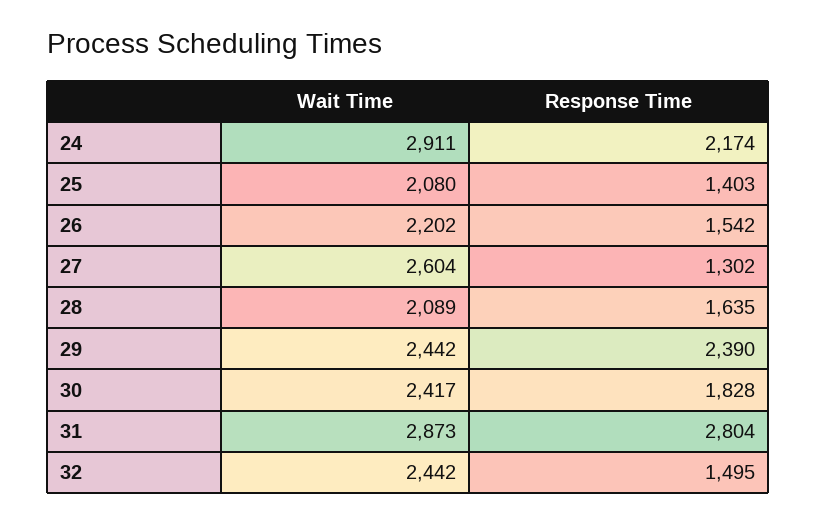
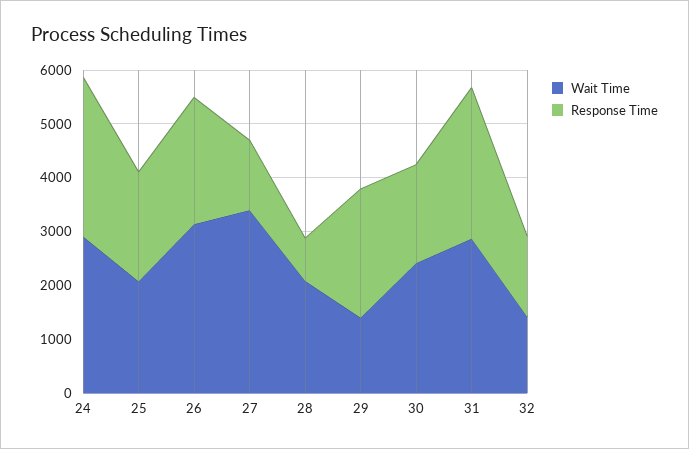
Response Time, 24: 2174 -> 3000
Response Time, 25: 1403 -> 2000
Wait Time, 26: 2202 -> 3200
Response Time, 26: 1542 -> 2400
Wait Time, 27: 2604 -> 3400
Response Time, 28: 1635 -> 800
Wait Time, 29: 2442 -> 1400
Wait Time, 32: 2442 -> 1400

